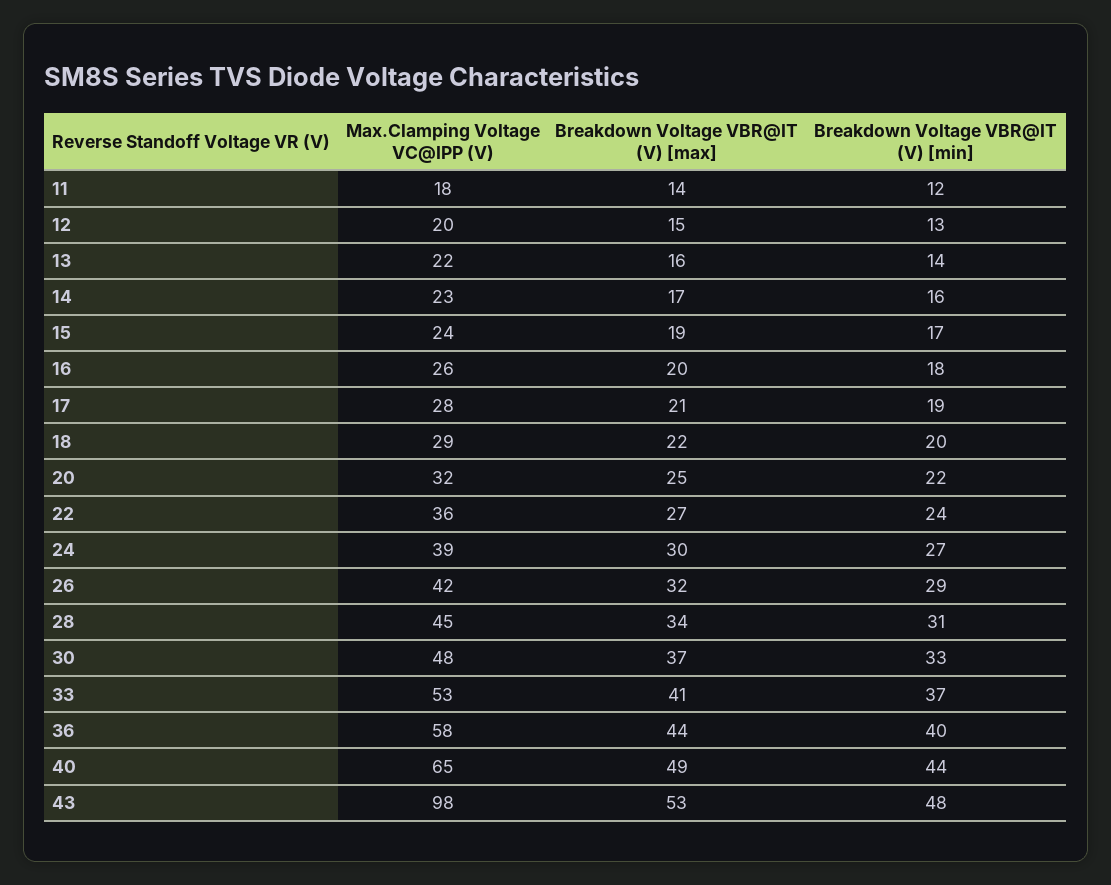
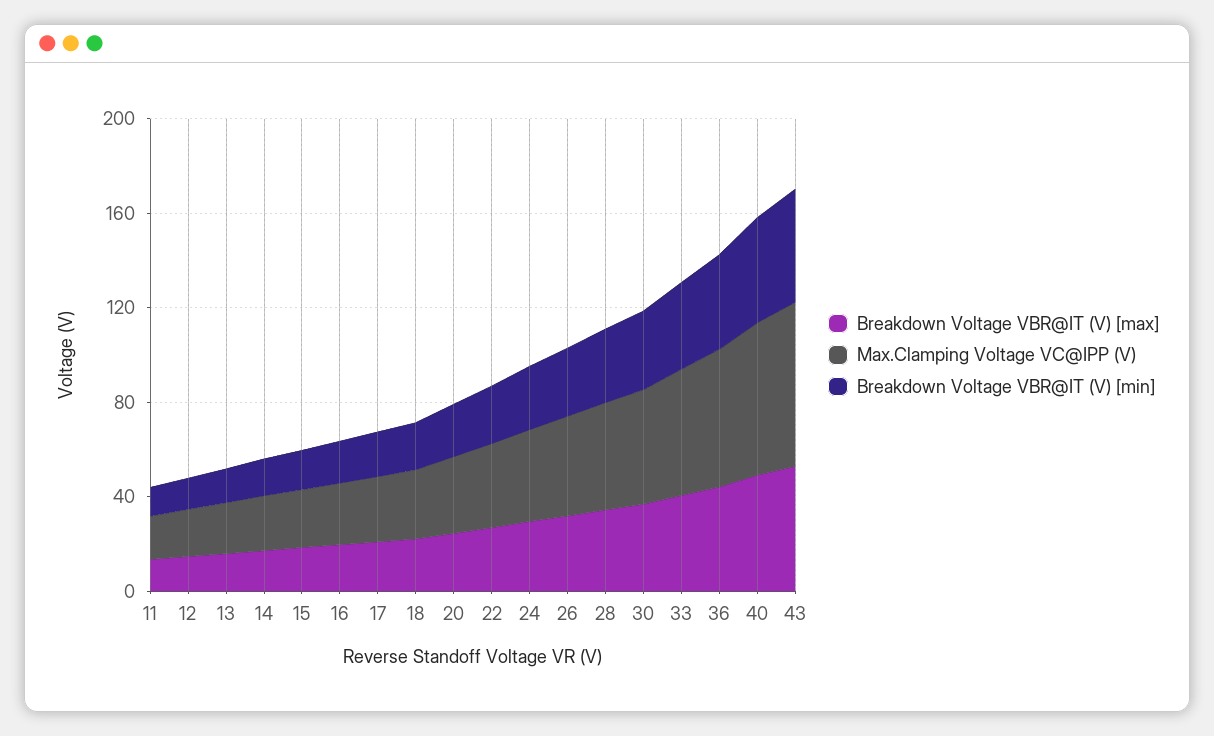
Max.Clamping Voltage VC@IPP (V), 43: 98 -> 70

